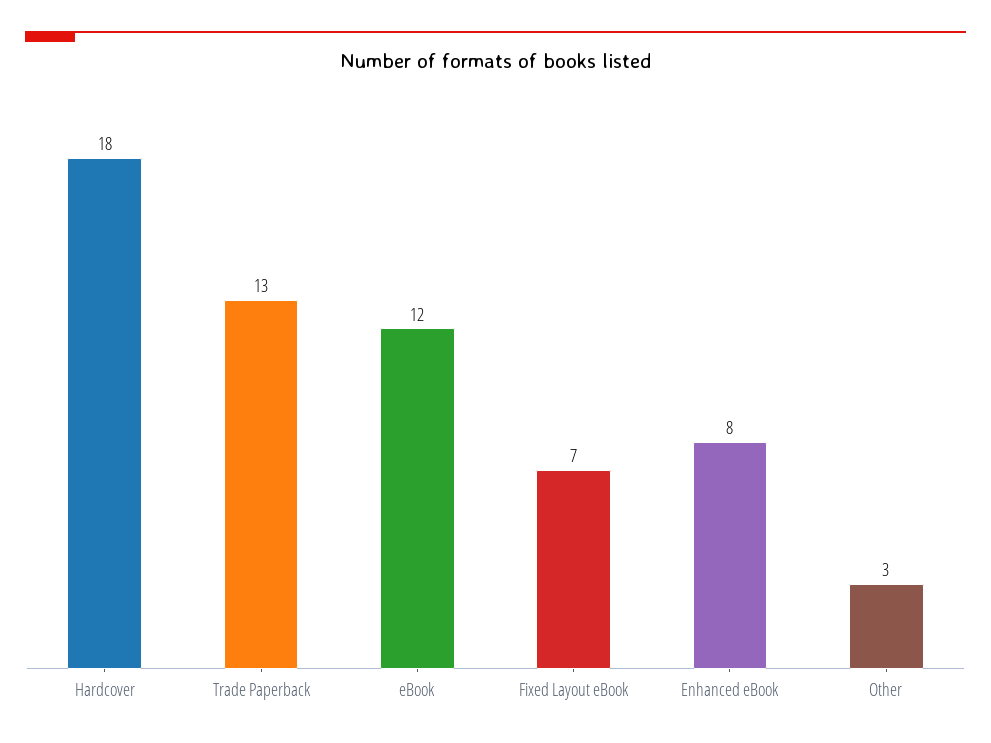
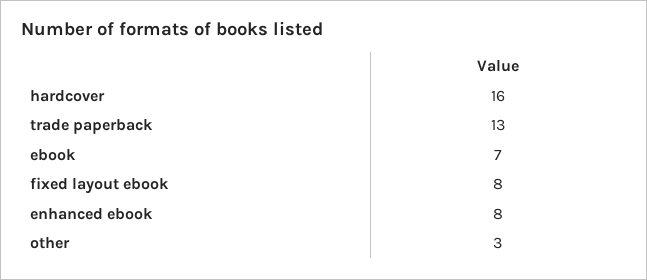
Hardcover: 18 -> 16
eBook: 12 -> 7
Fixed Layout eBook: 7 -> 8

